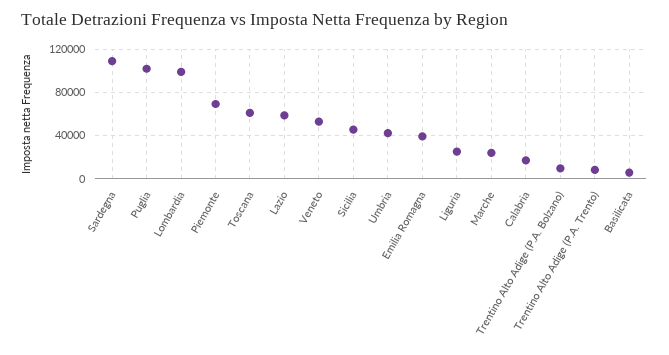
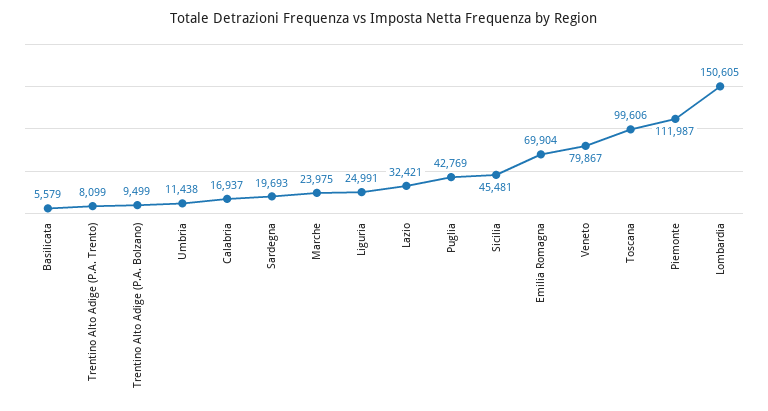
Sardegna: 110000 -> 19693
Puglia: 100000 -> 42769
Lombardia: 100000 -> 150605
Piemonte: 70000 -> 111987
Toscana: 60000 -> 99606
Lazio: 60000 -> 32421
Veneto: 50000 -> 79867
Umbria: 40000 -> 11438
Emilia Romagna: 40000 -> 69904

